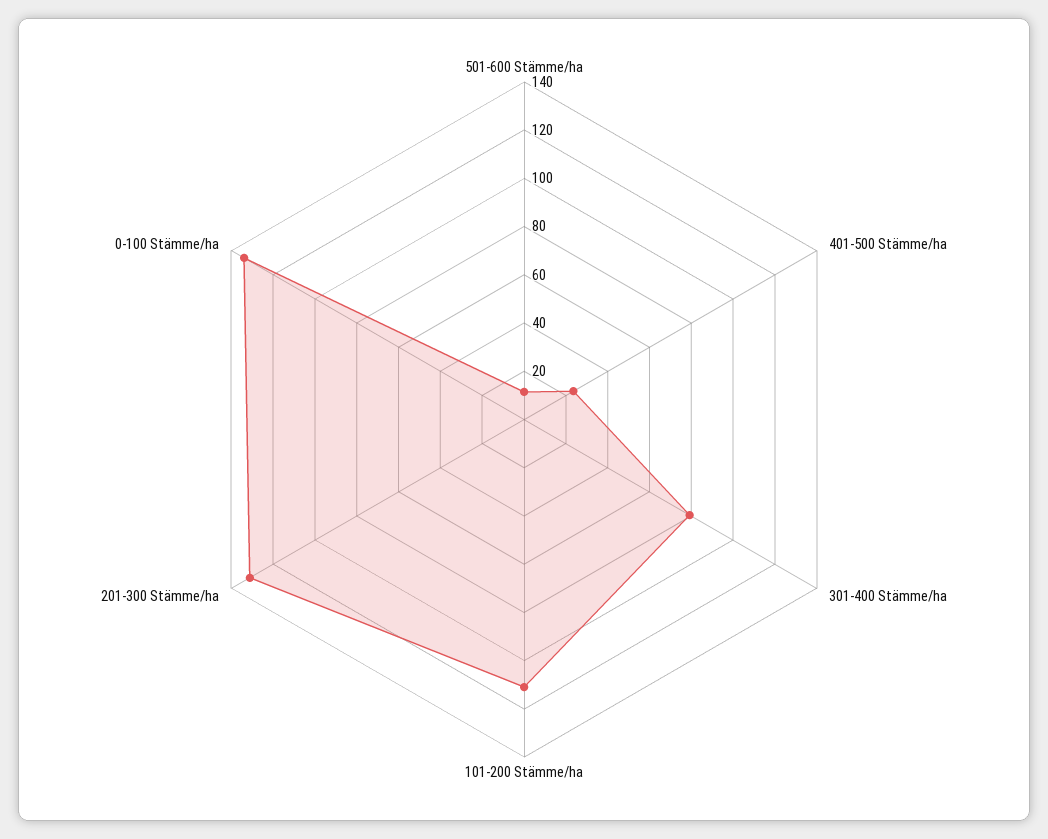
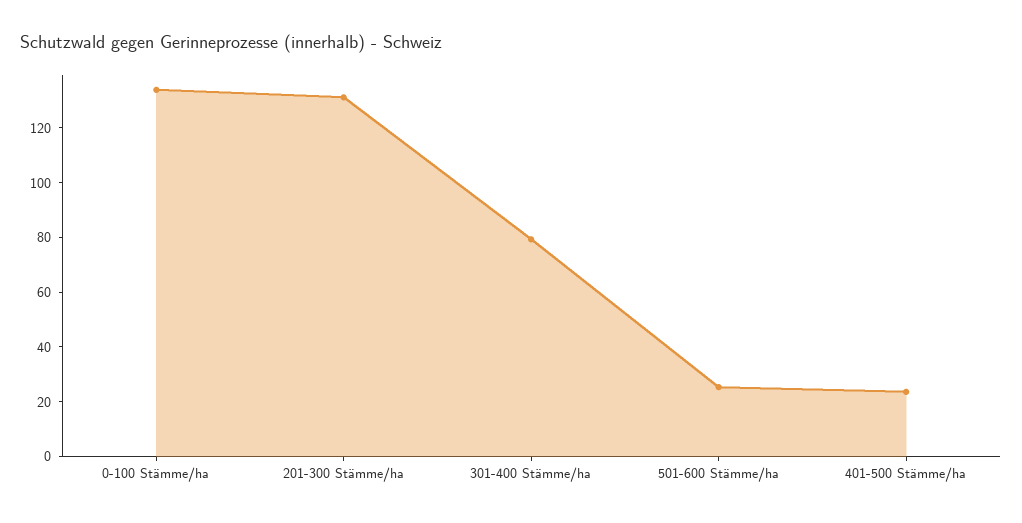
501-600 Stämme/ha: 10 -> 25
101-200 Stämme/ha: 110 -> none

